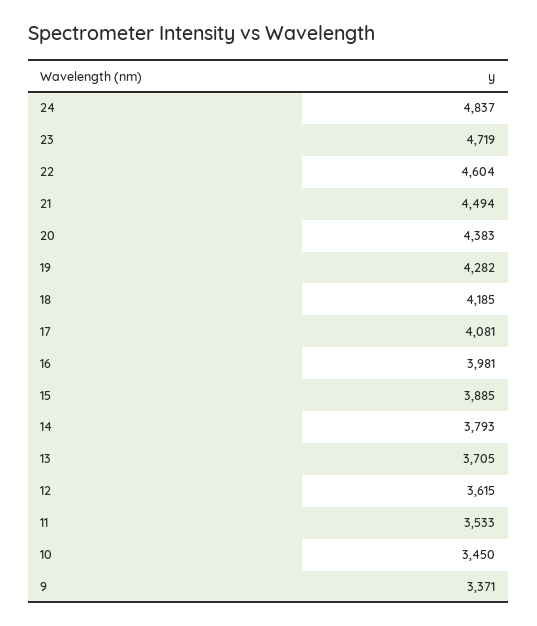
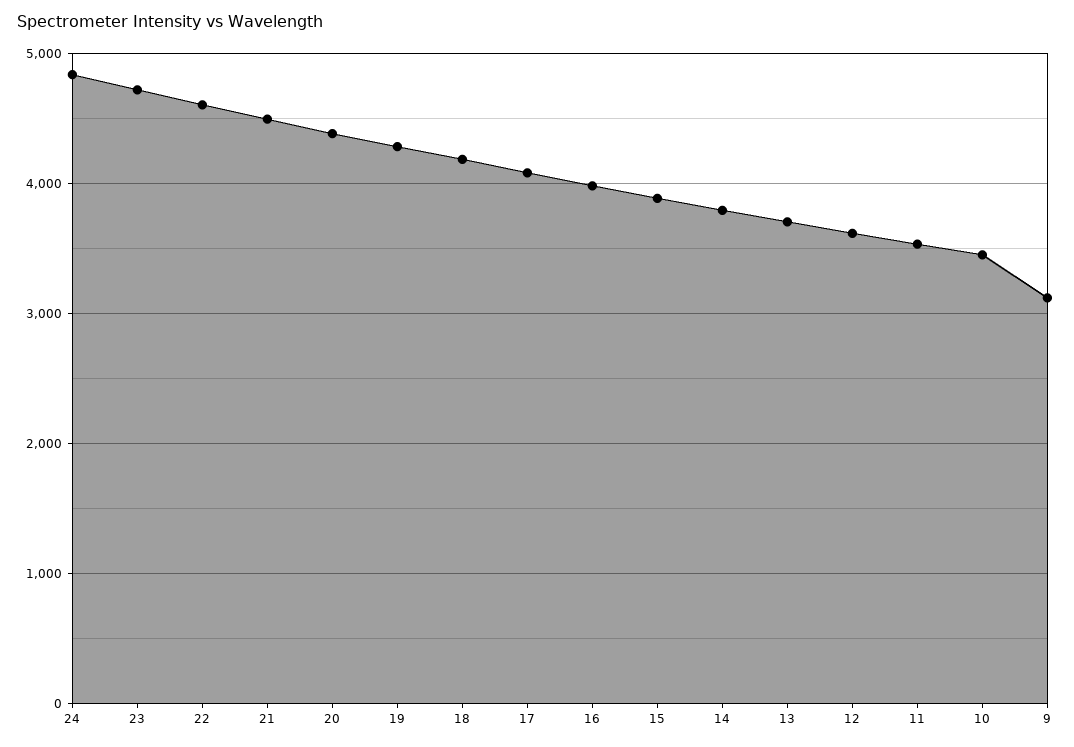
9: 3371 -> 3100

